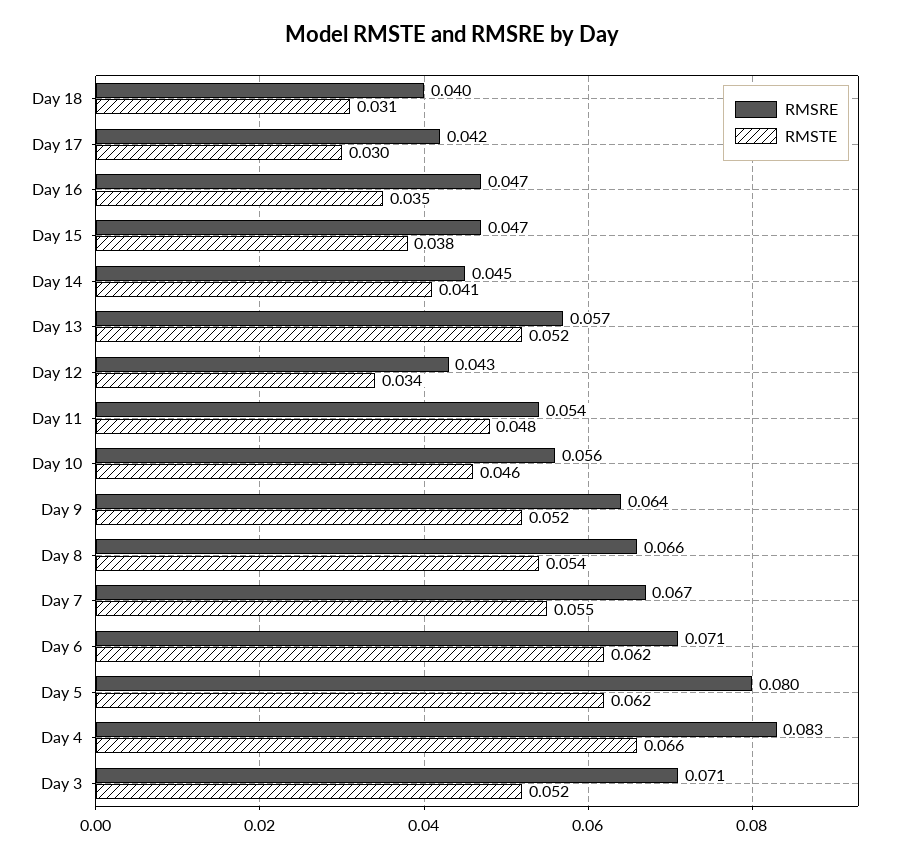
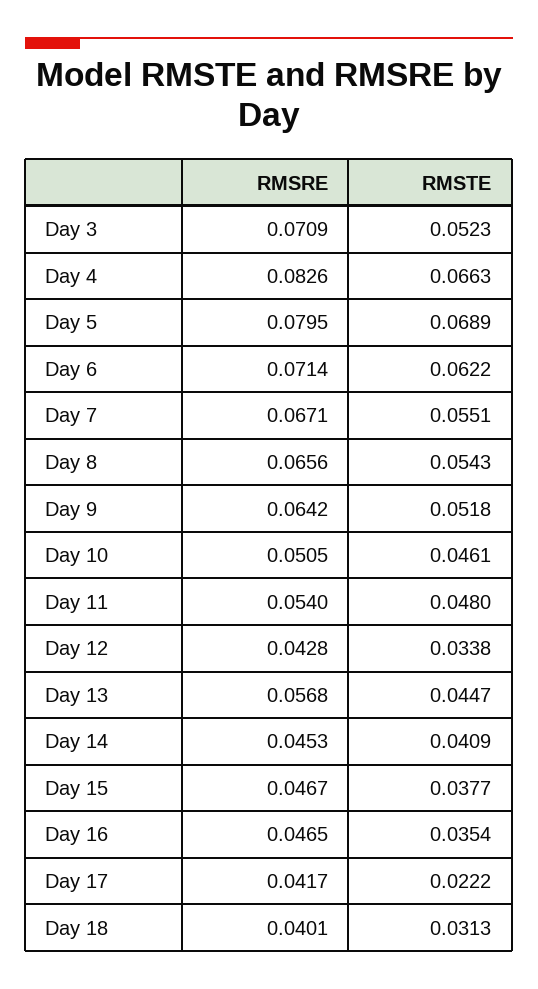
RMSTE, Day 17: 0.03 -> 0.0222
RMSTE, Day 13: 0.052 -> 0.0447
RMSRE, Day 10: 0.056 -> 0.0505
RMSTE, Day 5: 0.062 -> 0.0689

